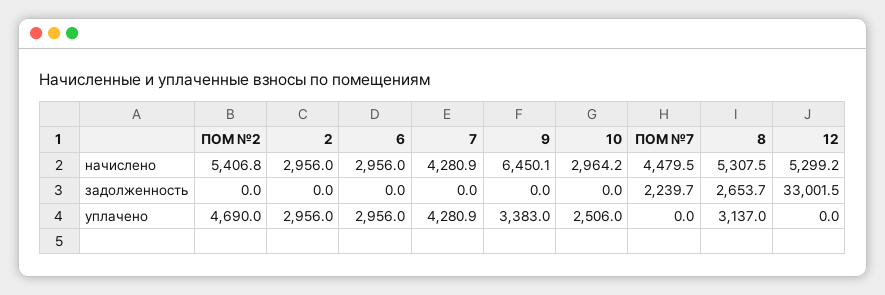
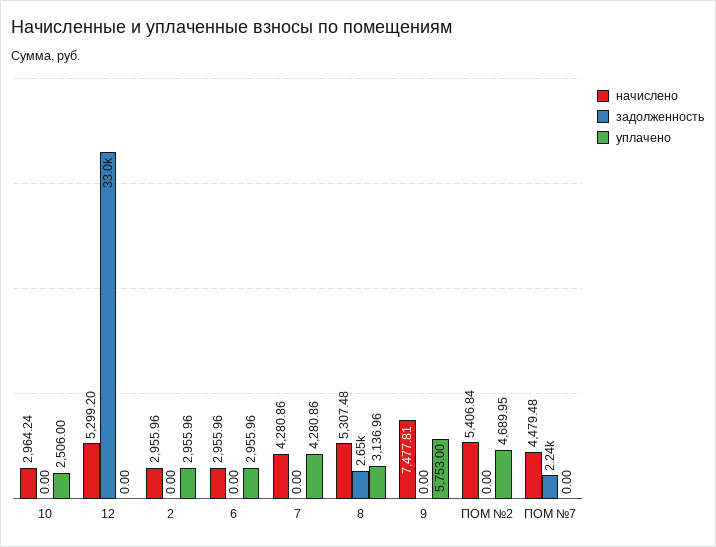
начислено, 9: 6450.1 -> 7477.81
уплачено, 9: 3383 -> 5753

